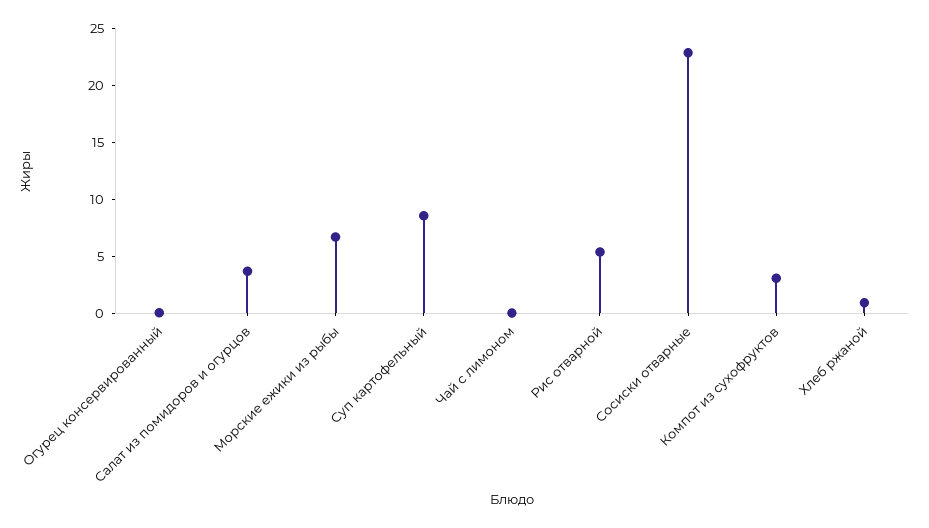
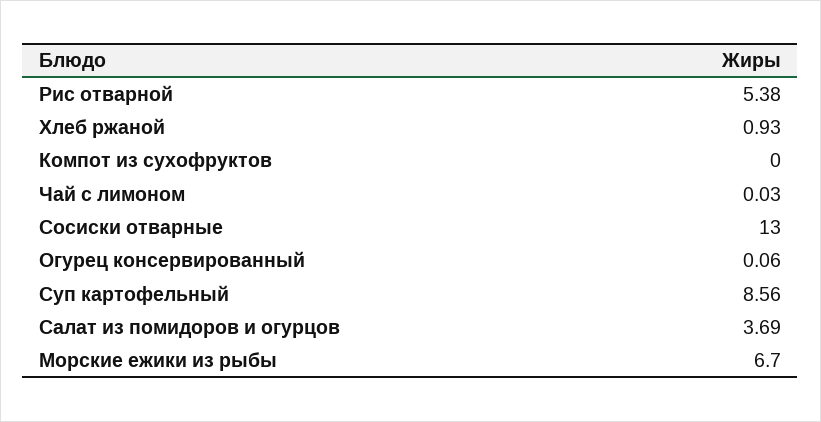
Сосиски отварные: 23 -> 13
Компот из сухофруктов: 3 -> 0

